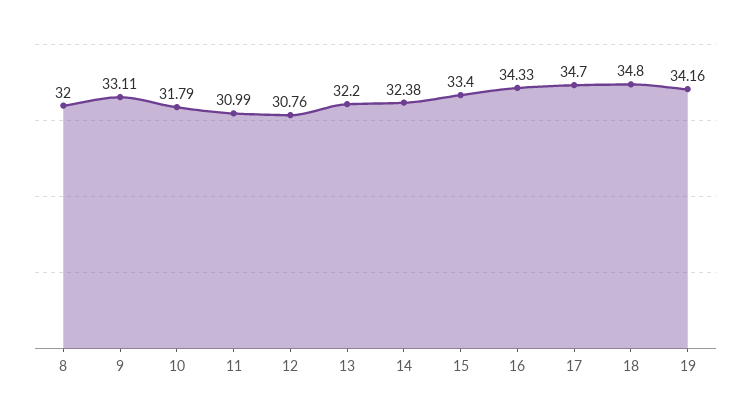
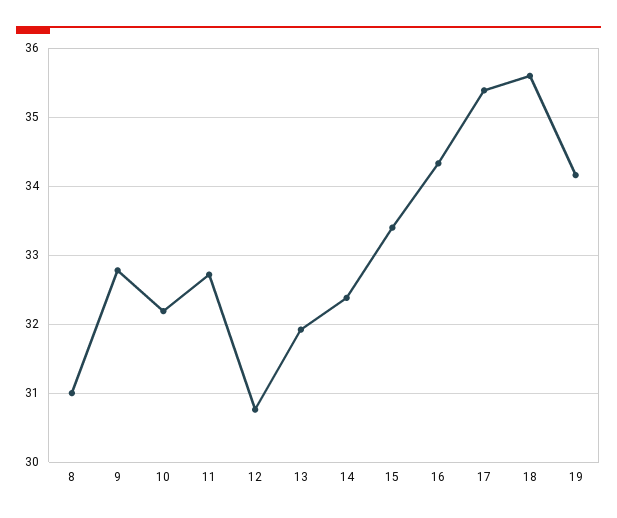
8: 32 -> 31
9: 33.11 -> 32.8
10: 31.79 -> 32.2
11: 30.99 -> 32.7
13: 32.2 -> 31.9
17: 34.7 -> 35.4
18: 34.8 -> 35.6

